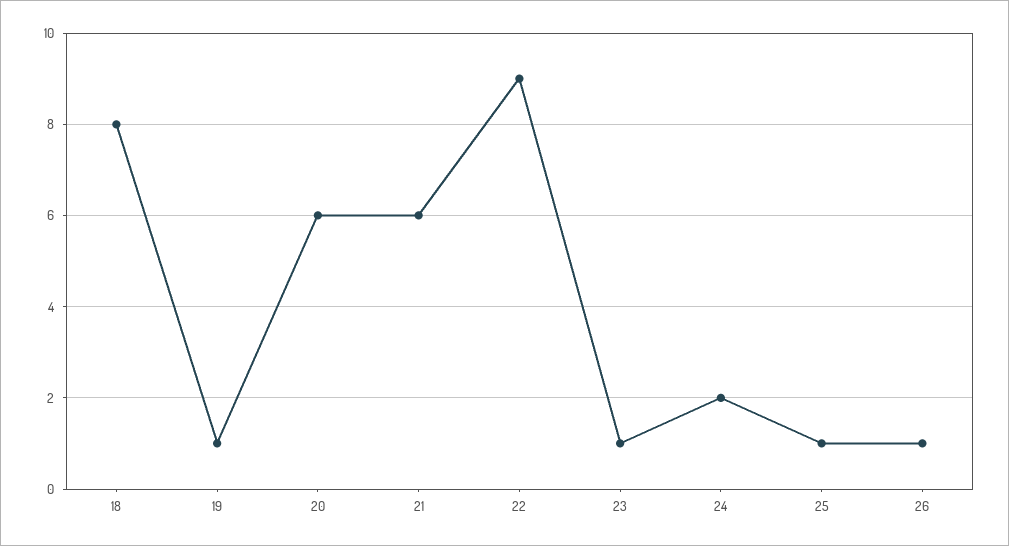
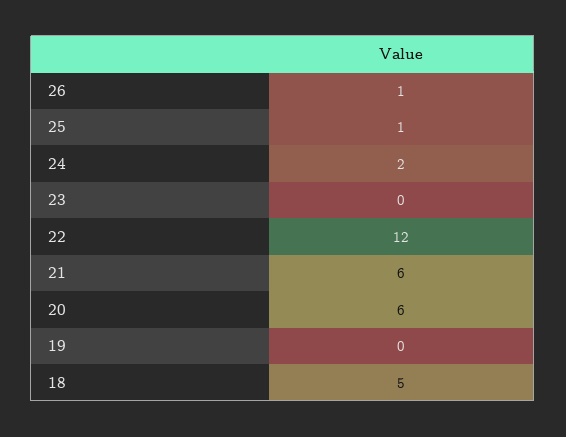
18: 8 -> 5
19: 1 -> 0
22: 9 -> 12
23: 1 -> 0

